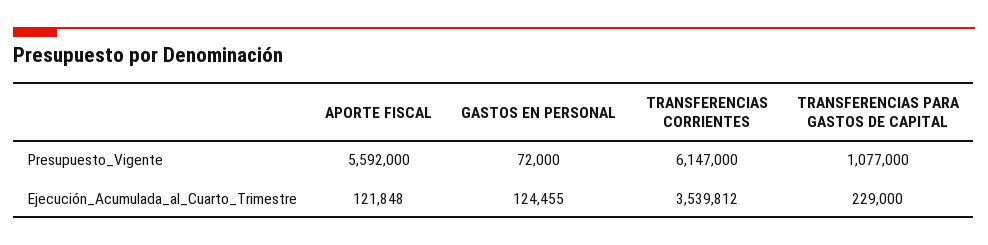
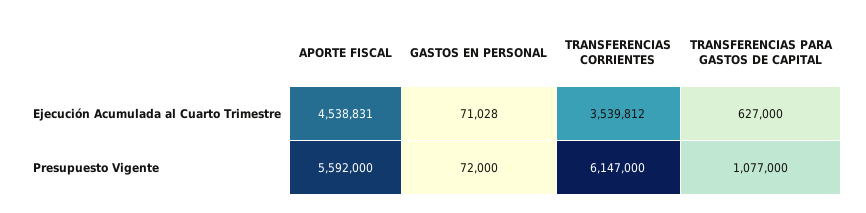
APORTE FISCAL, Ejecución_Acumulada_al_Cuarto_Trimestre: 121848 -> 4538831
GASTOS EN PERSONAL, Ejecución_Acumulada_al_Cuarto_Trimestre: 124455 -> 71028
TRANSFERENCIAS PARA GASTOS DE CAPITAL, Ejecución_Acumulada_al_Cuarto_Trimestre: 229000 -> 627000

